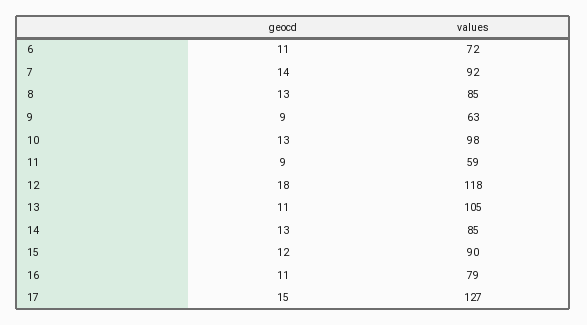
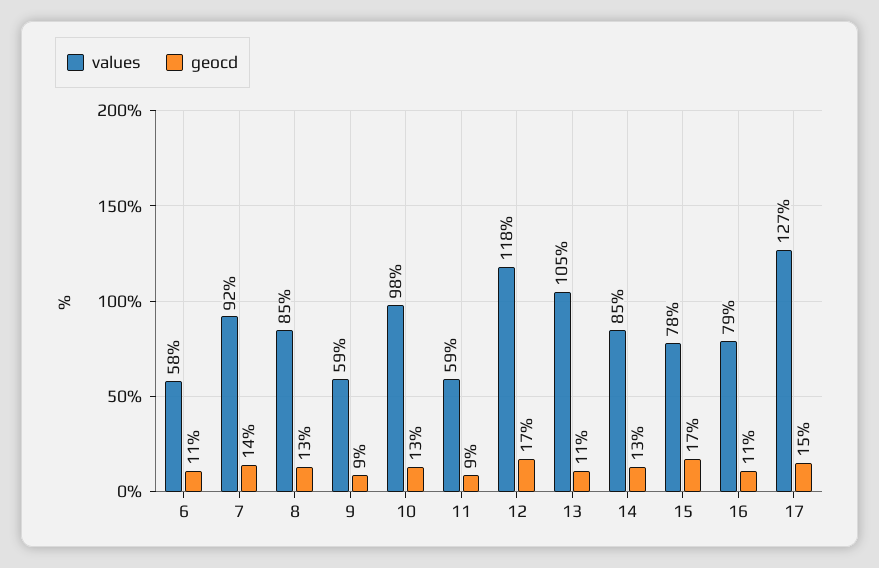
values, 6: 72 -> 58
values, 9: 63 -> 59
geocd, 12: 18 -> 17
geocd, 15: 12 -> 17
values, 15: 90 -> 78

